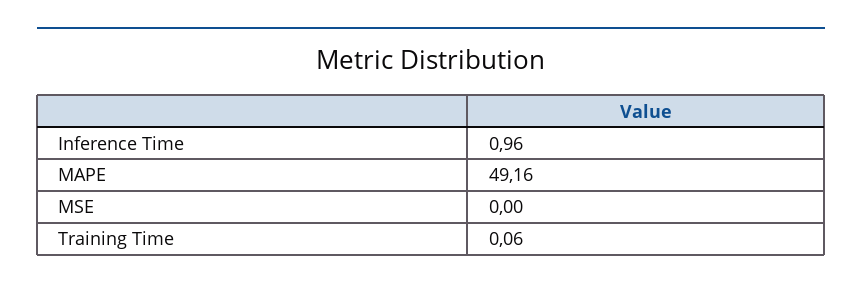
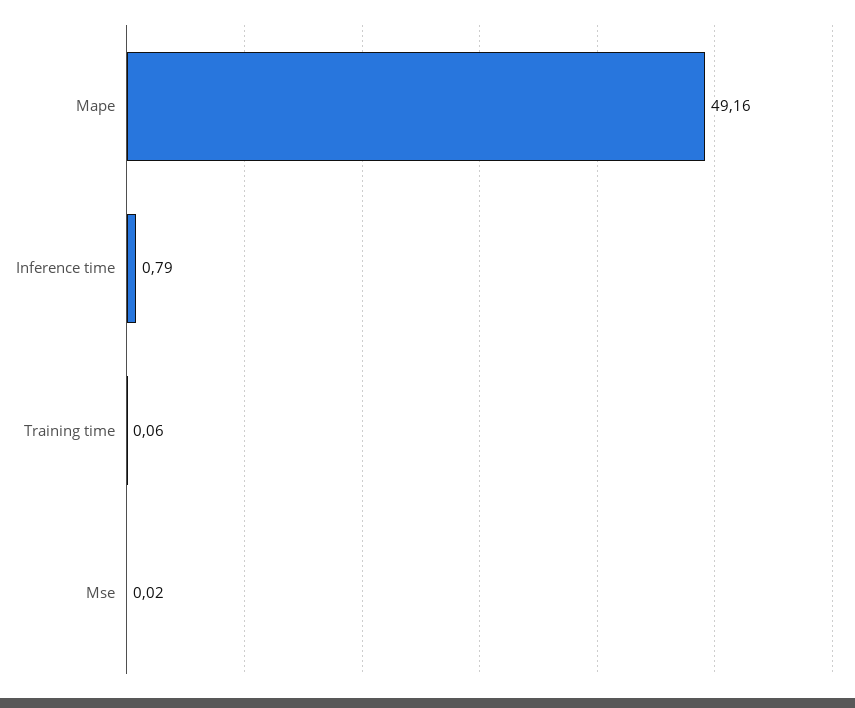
Inference Time: 0.96 -> 0.79
MSE: 0 -> 0.02

